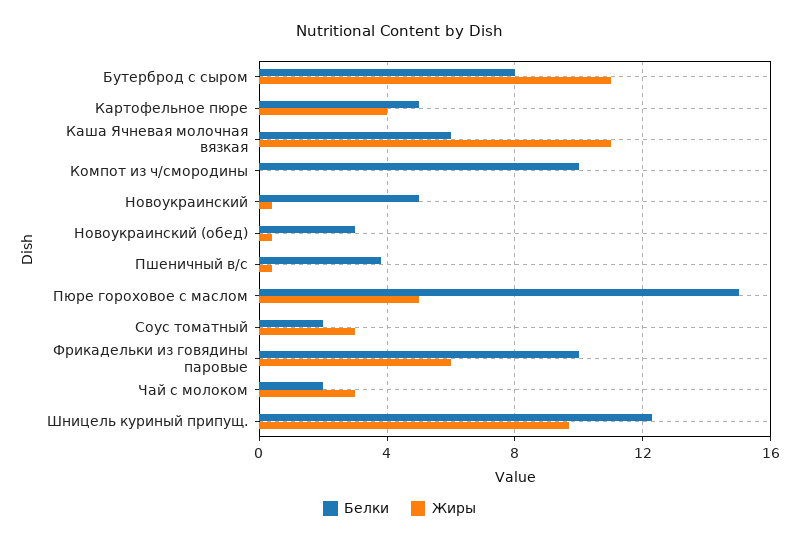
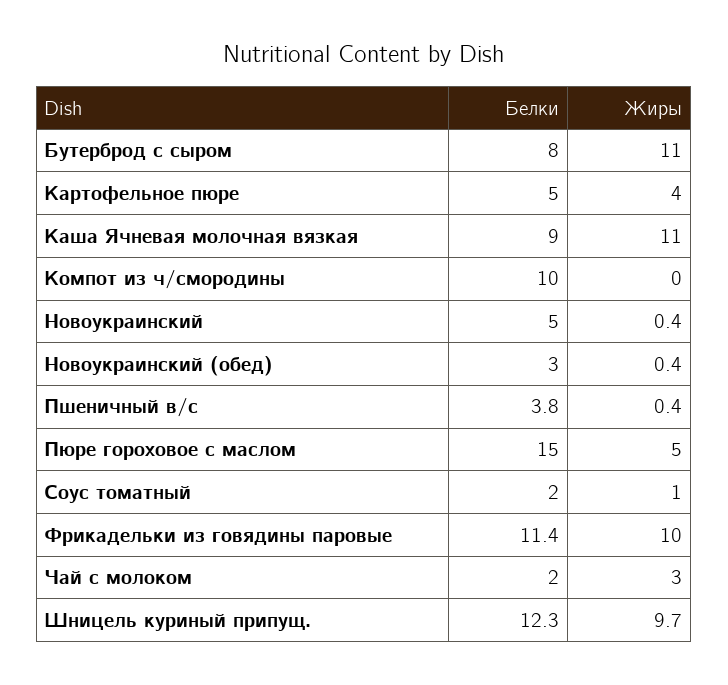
Белки, Каша Ячневая молочная вязкая: 6 -> 9
Жиры, Соус томатный: 3 -> 1
Белки, Фрикадельки из говядины паровые: 10 -> 11.4
Жиры, Фрикадельки из говядины паровые: 6 -> 10

